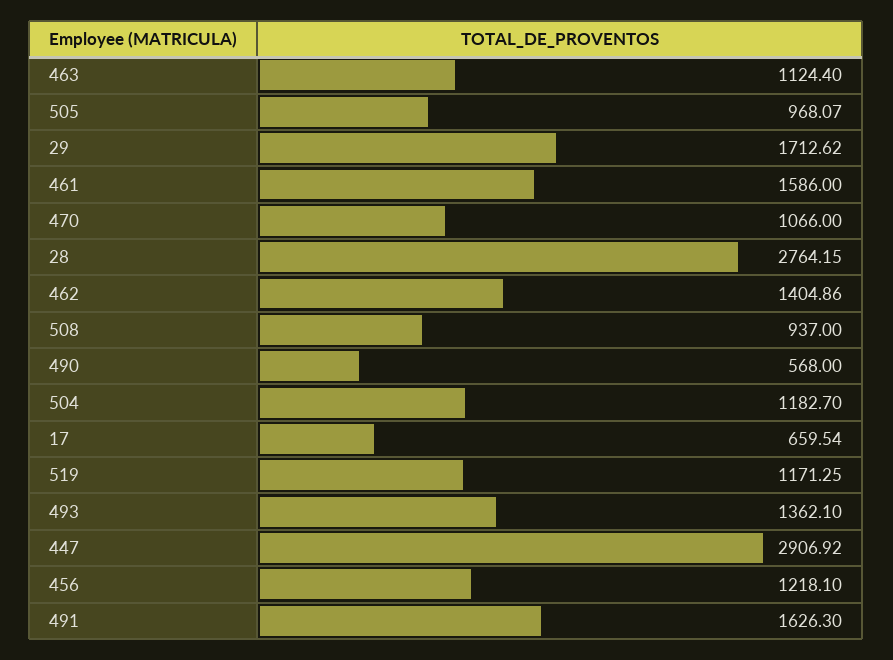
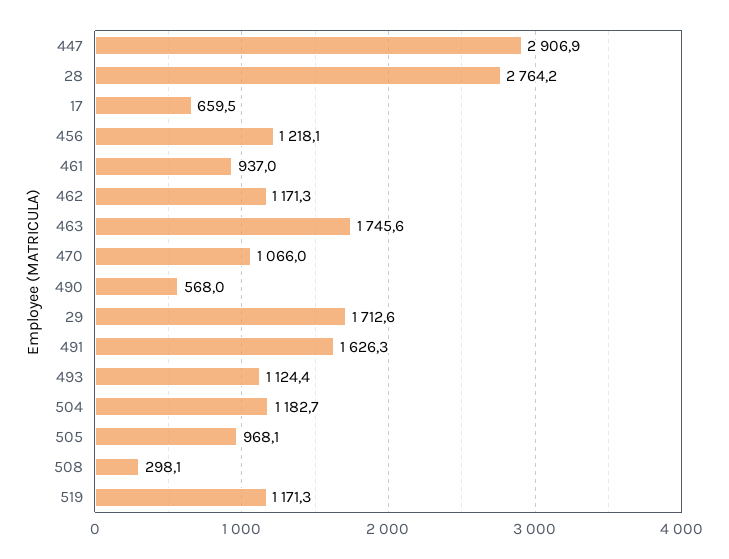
463: 1124.4 -> 1745.6
461: 1586 -> 937
462: 1404.86 -> 1171.3
508: 937 -> 298.1
493: 1362.1 -> 1124.4

